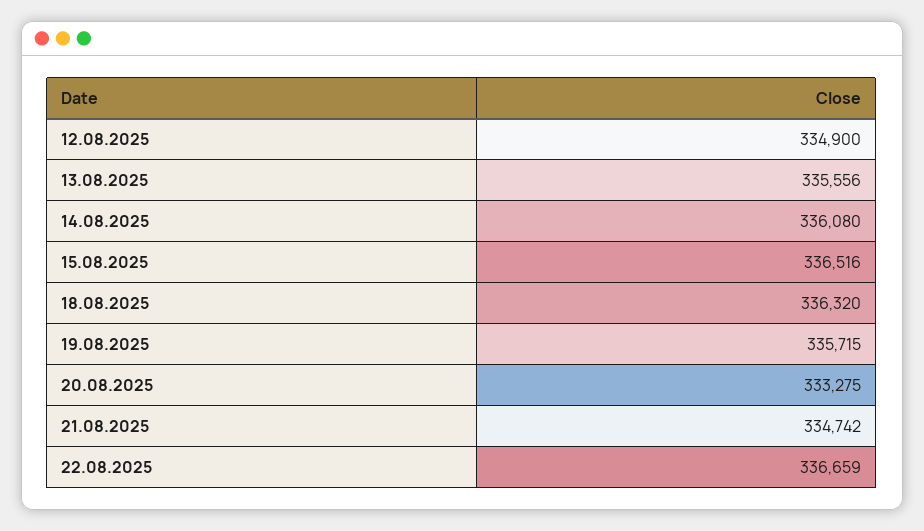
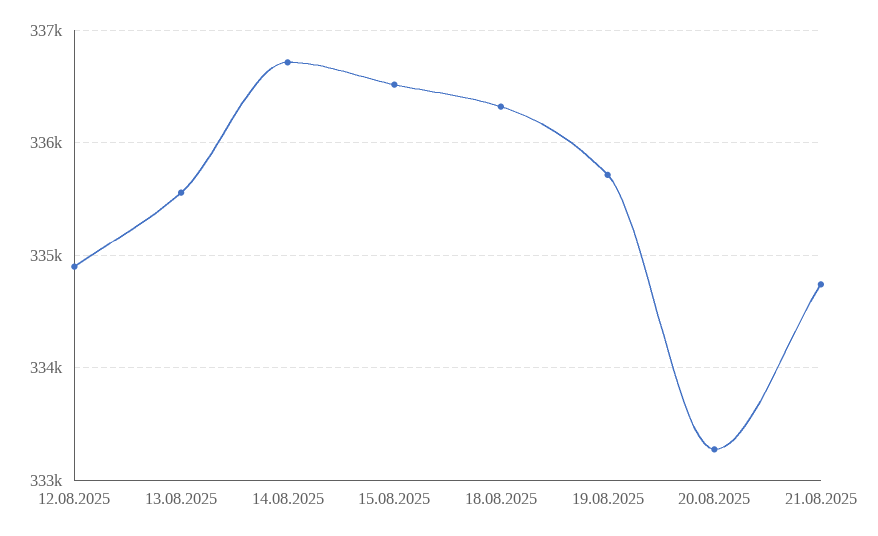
14.08.2025: 336080 -> 336700
22.08.2025: 336659 -> none

